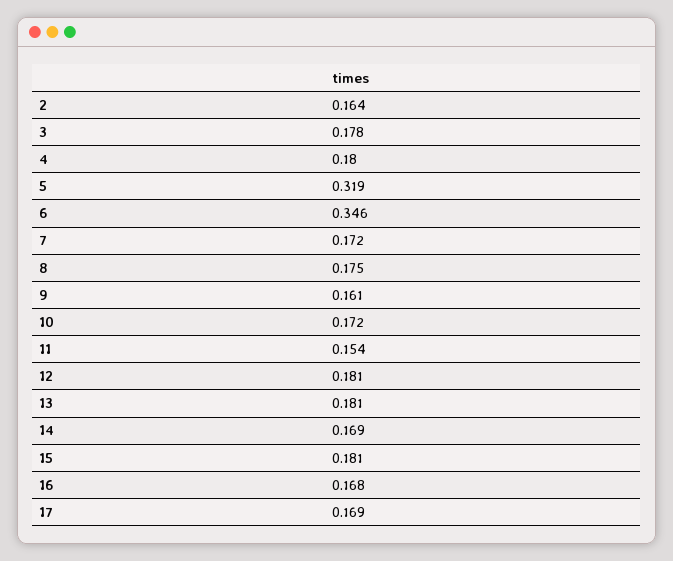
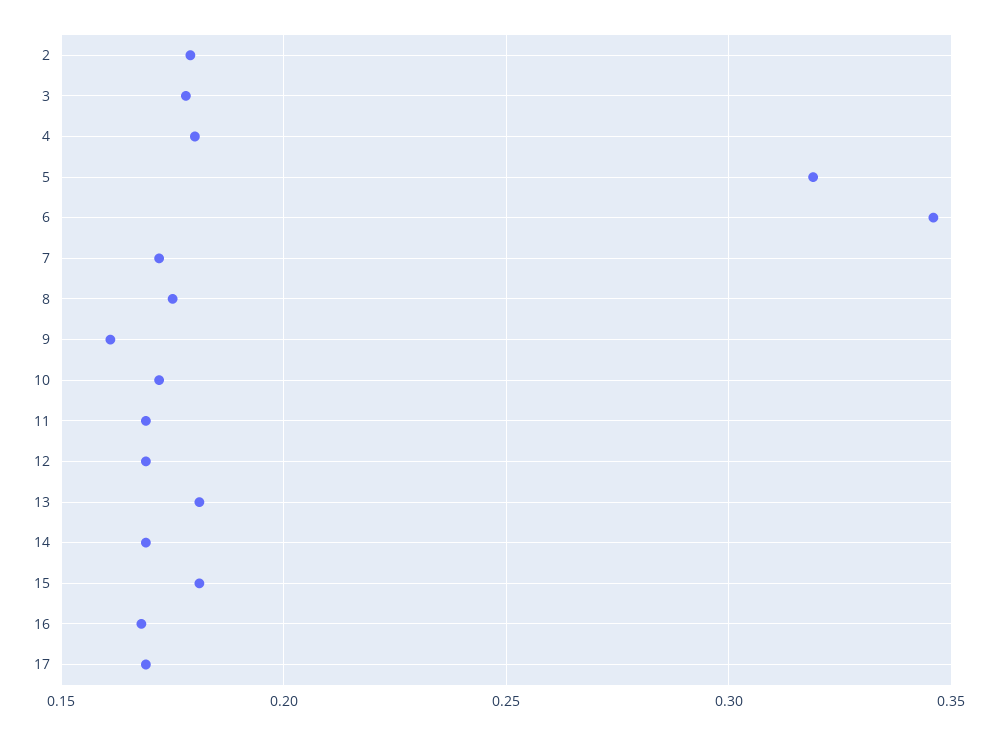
2: 0.164 -> 0.18
11: 0.154 -> 0.17
12: 0.181 -> 0.17

